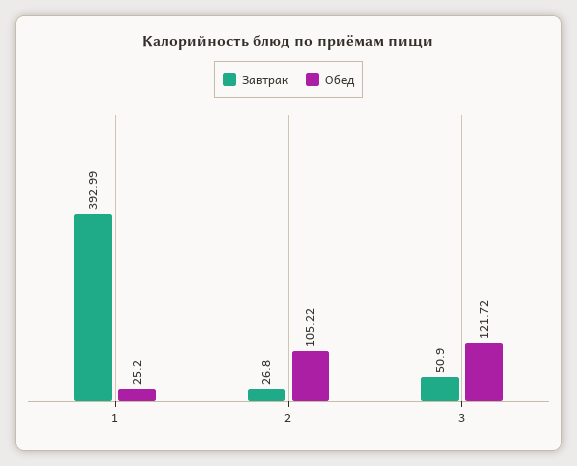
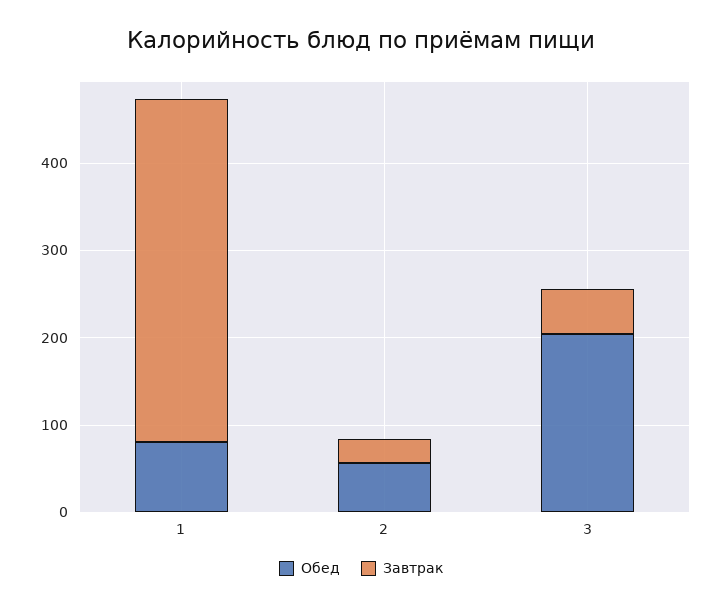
Обед, 1: 25.2 -> 80
Обед, 2: 105.22 -> 60
Обед, 3: 121.72 -> 200

